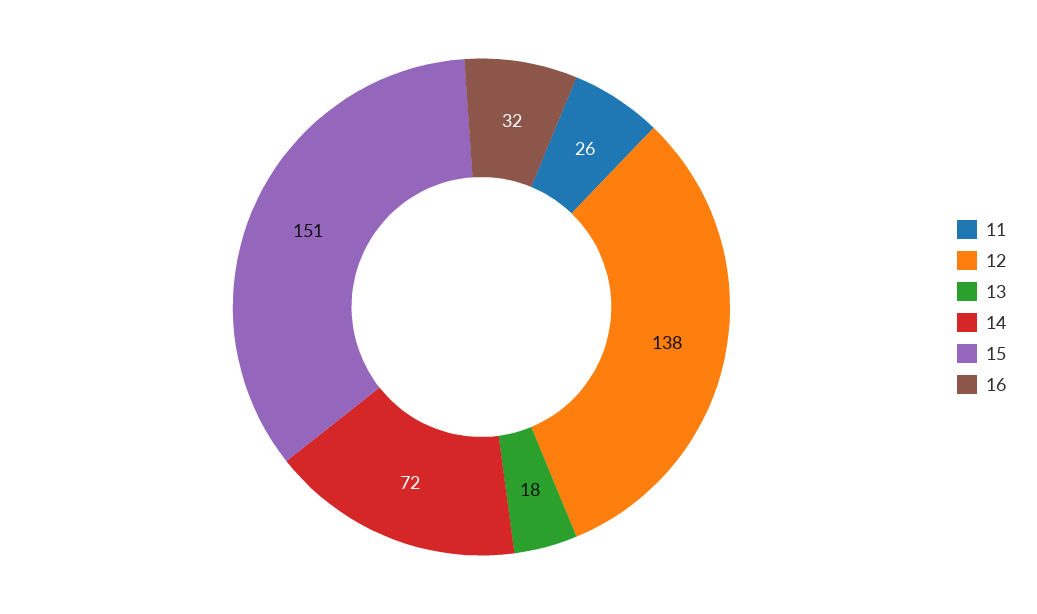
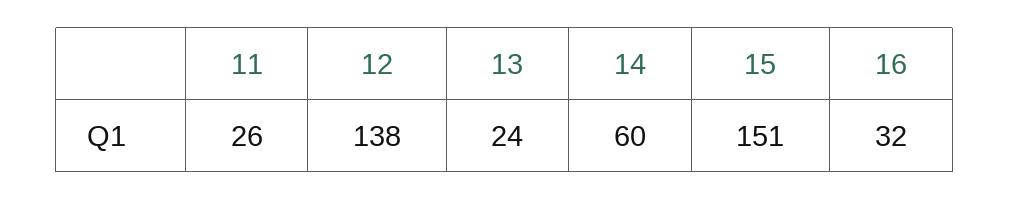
13: 18 -> 24
14: 72 -> 60

